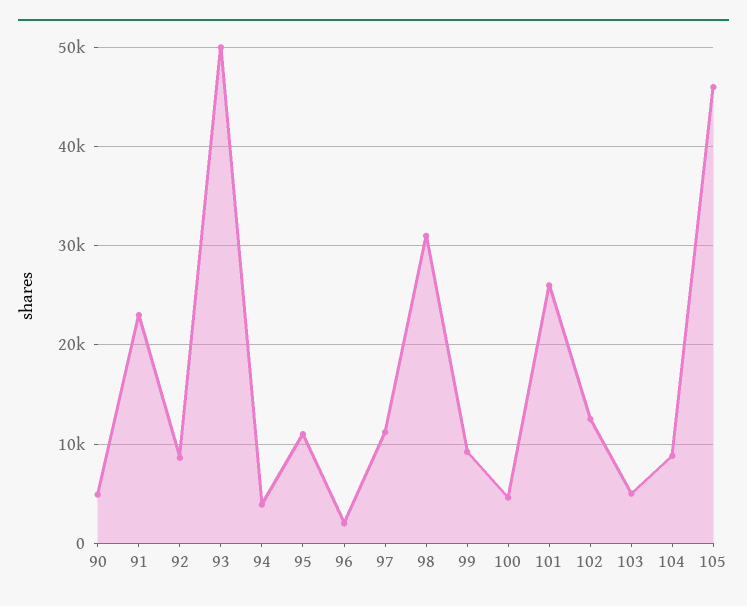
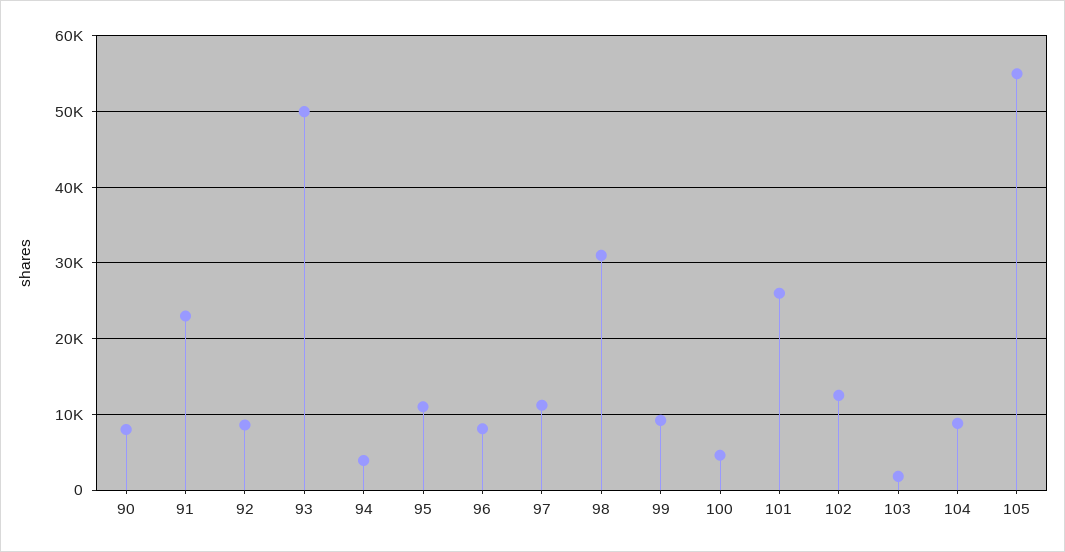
90: 5000 -> 8000
96: 2000 -> 8000
103: 5000 -> 2000
105: 46000 -> 55000

